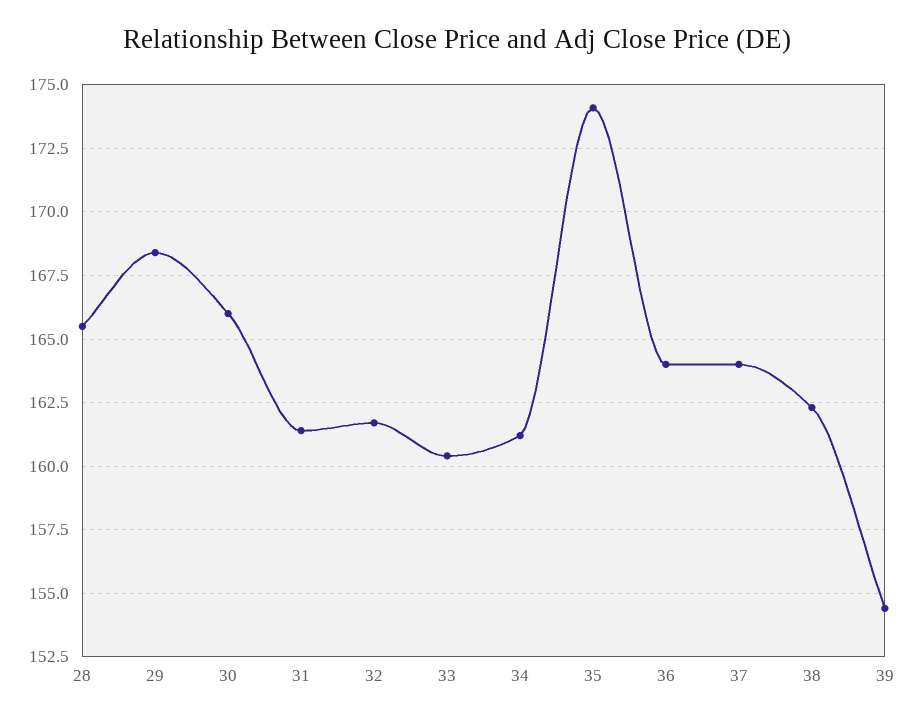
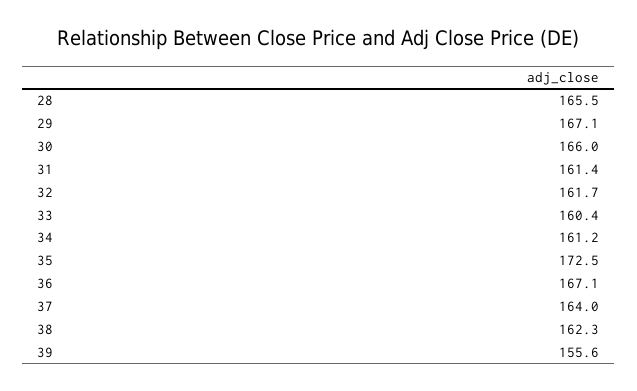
29: 168.5 -> 167.1
35: 174 -> 172.5
36: 164 -> 167.1
39: 154.5 -> 155.6

